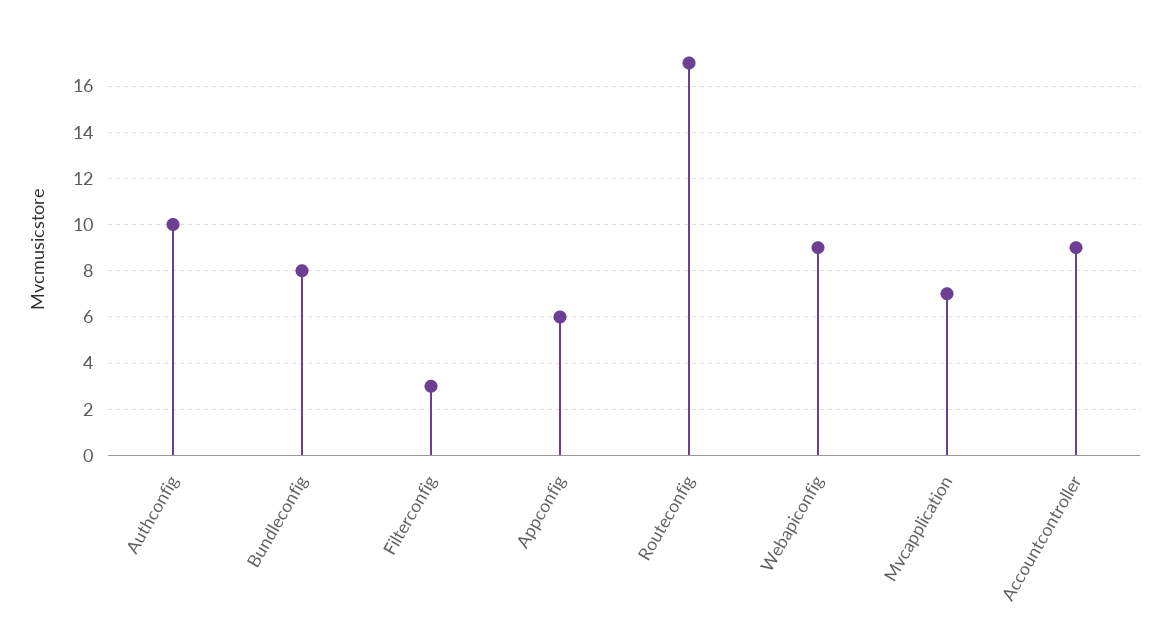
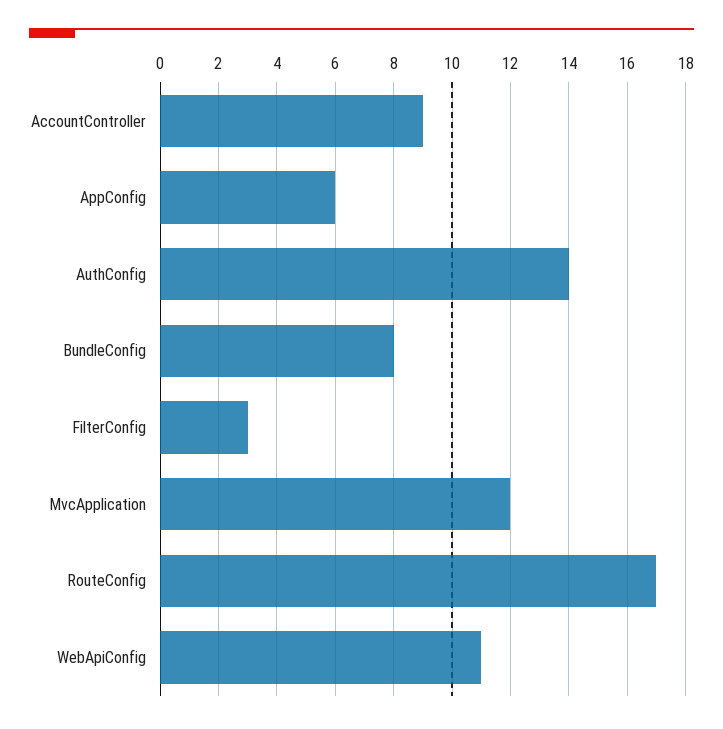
Authconfig: 10 -> 14
Webapiconfig: 9 -> 11
Mvcapplication: 7 -> 12

